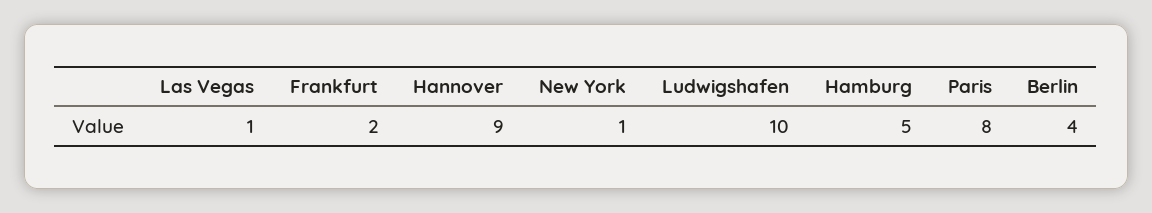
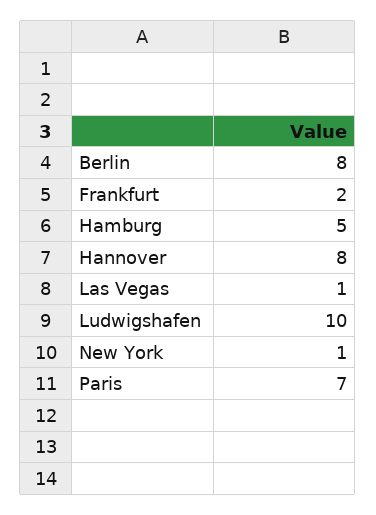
Hannover: 9 -> 8
Paris: 8 -> 7
Berlin: 4 -> 8

